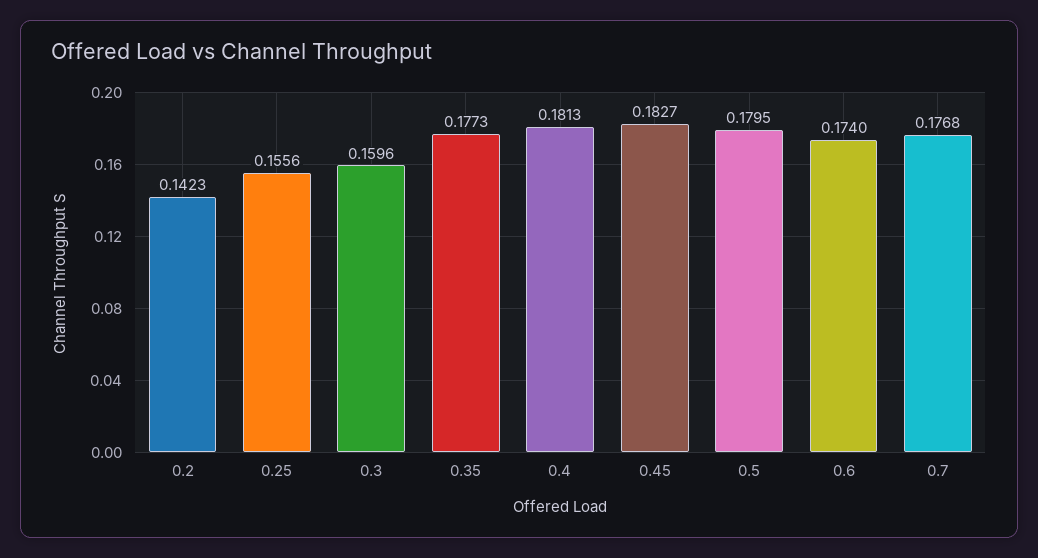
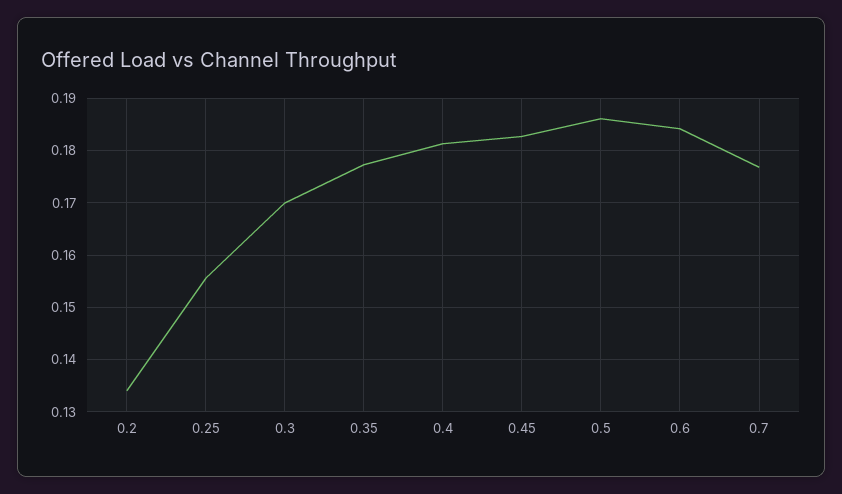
0.2: 0.1423 -> 0.134
0.3: 0.1596 -> 0.17
0.5: 0.1795 -> 0.186
0.6: 0.174 -> 0.184

